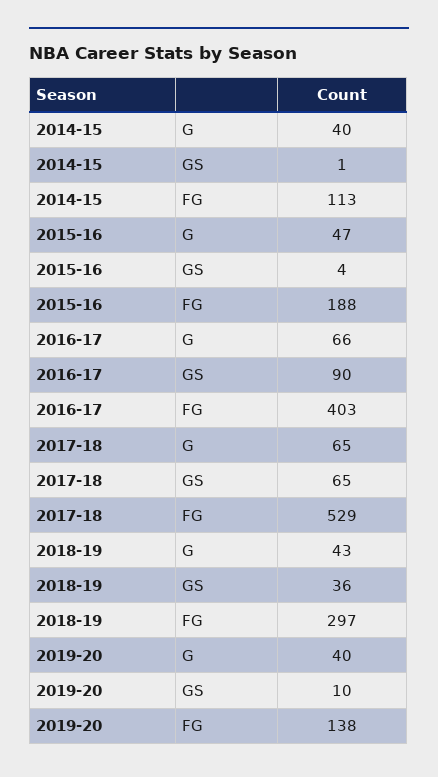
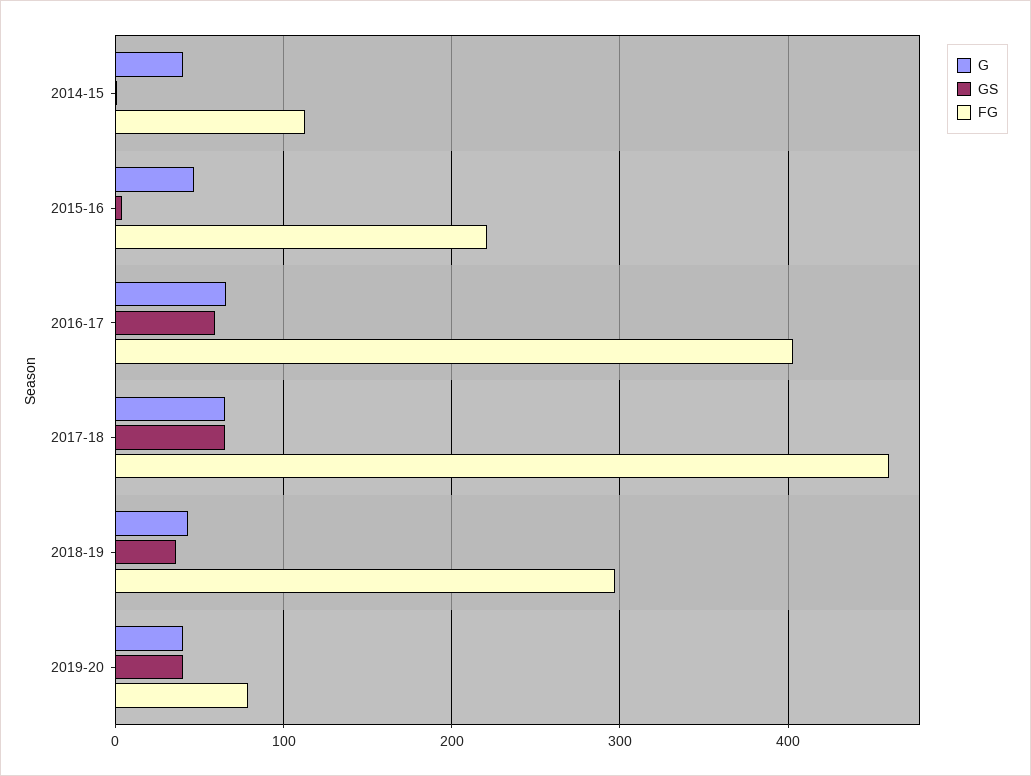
FG, 2015-16: 188 -> 220
GS, 2016-17: 90 -> 60
FG, 2017-18: 529 -> 460
GS, 2019-20: 10 -> 40
FG, 2019-20: 138 -> 80

